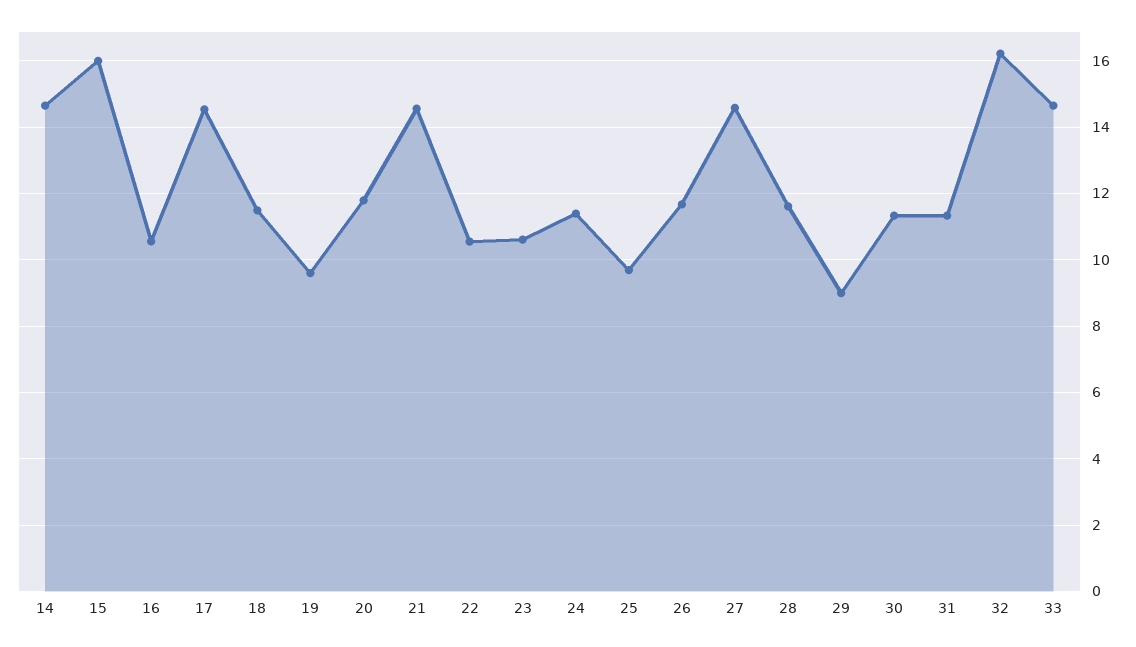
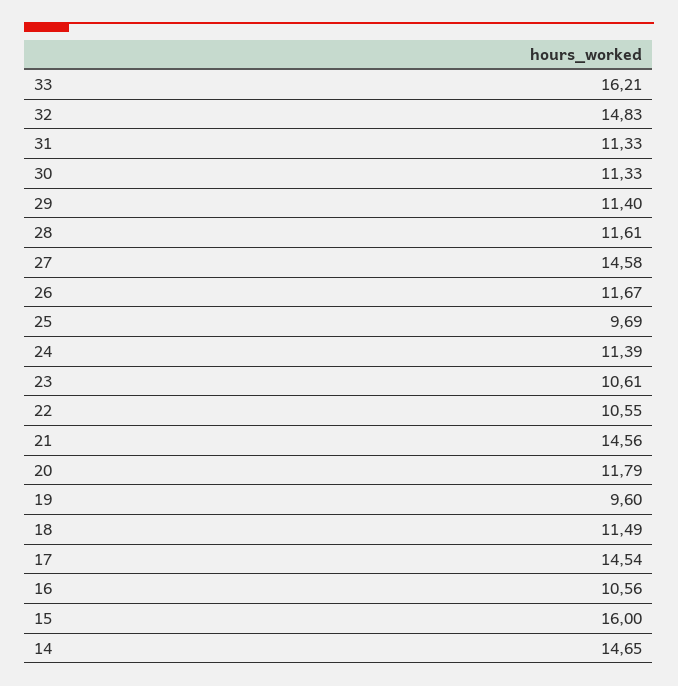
29: 9 -> 11.4
32: 16.2 -> 14.83
33: 14.6 -> 16.21

